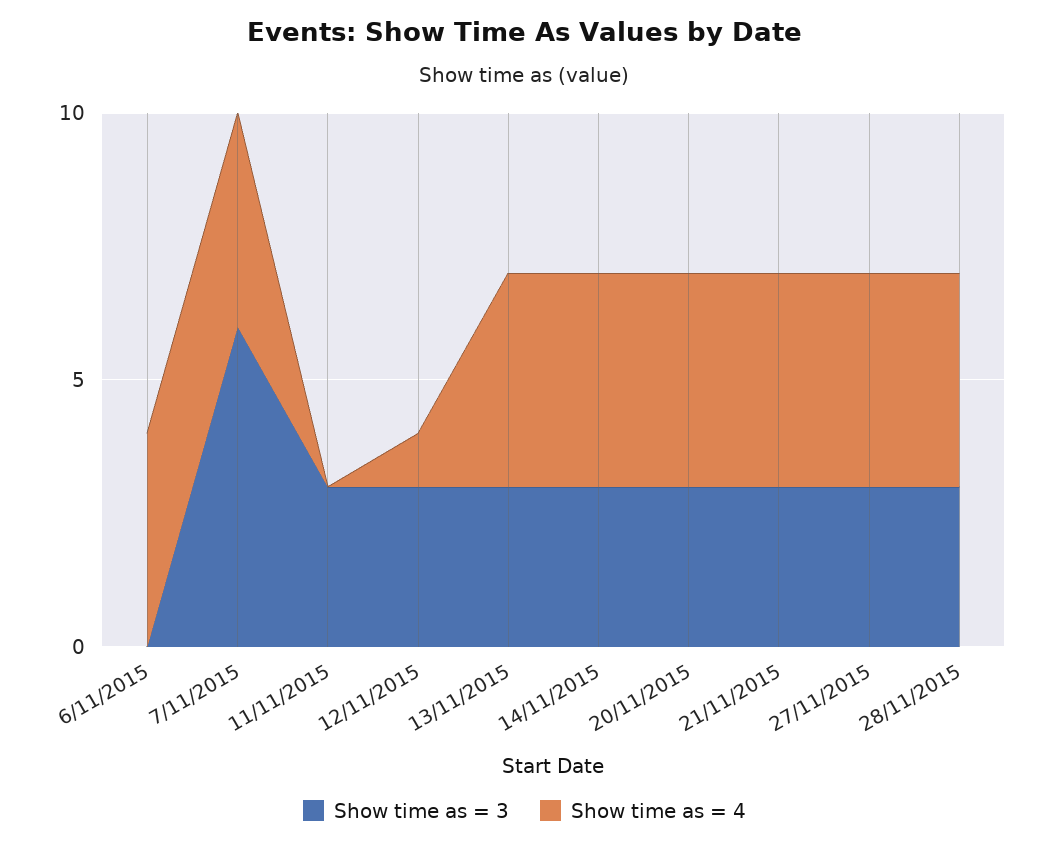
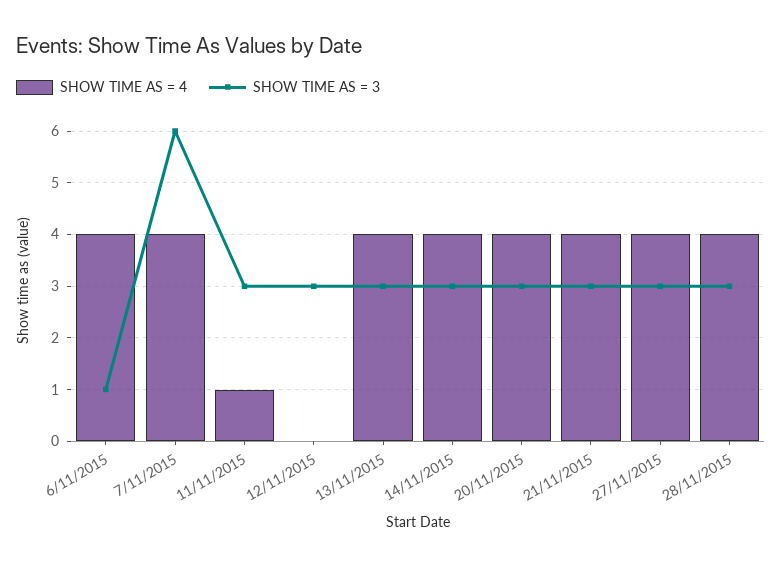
Show time as = 3, 6/11/2015: 0 -> 1
Show time as = 4, 11/11/2015: 0 -> 1
Show time as = 4, 12/11/2015: 1 -> 0

